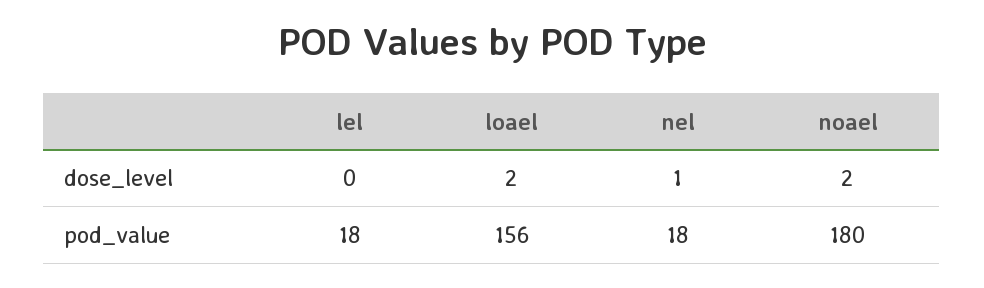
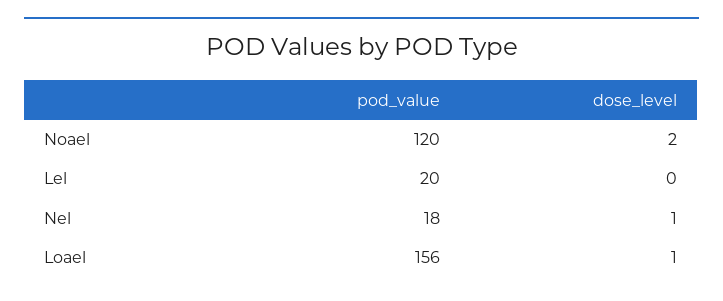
loael, dose_level: 2 -> 1
lel, pod_value: 18 -> 20
noael, pod_value: 180 -> 120

